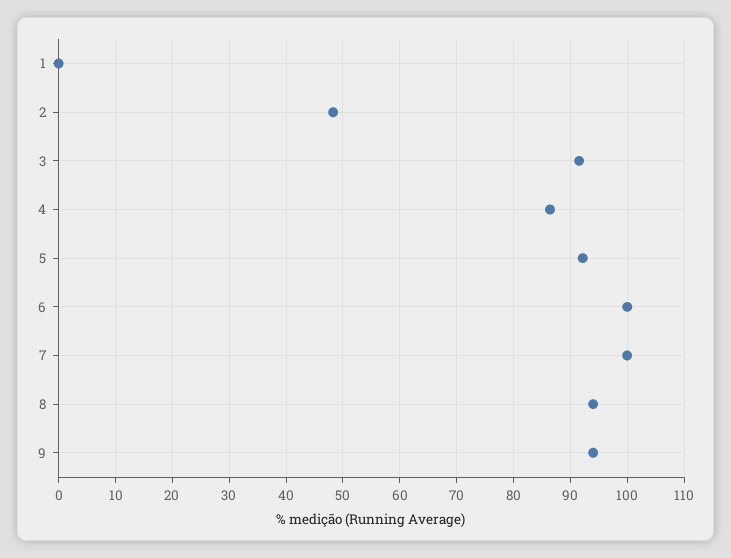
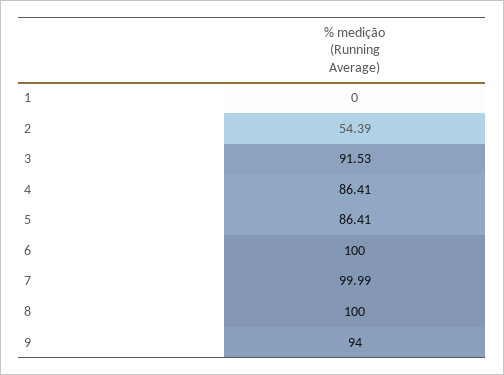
2: 48 -> 54.39
5: 92 -> 86.41
8: 94 -> 100

